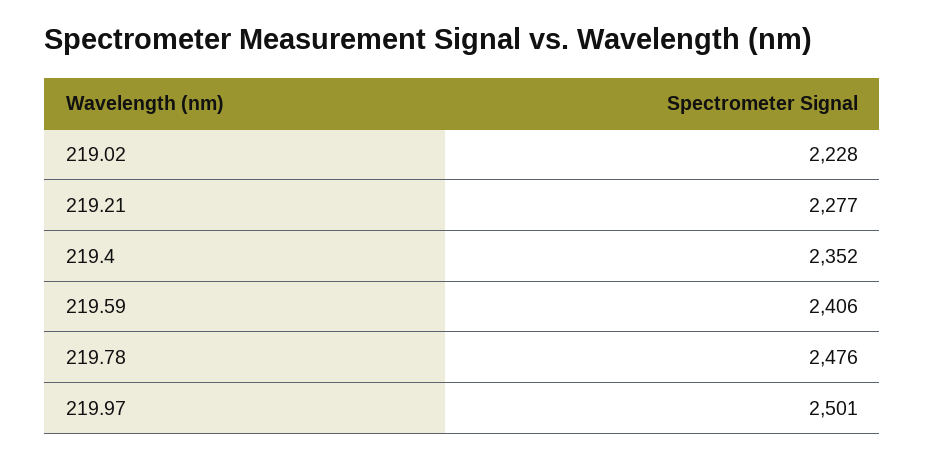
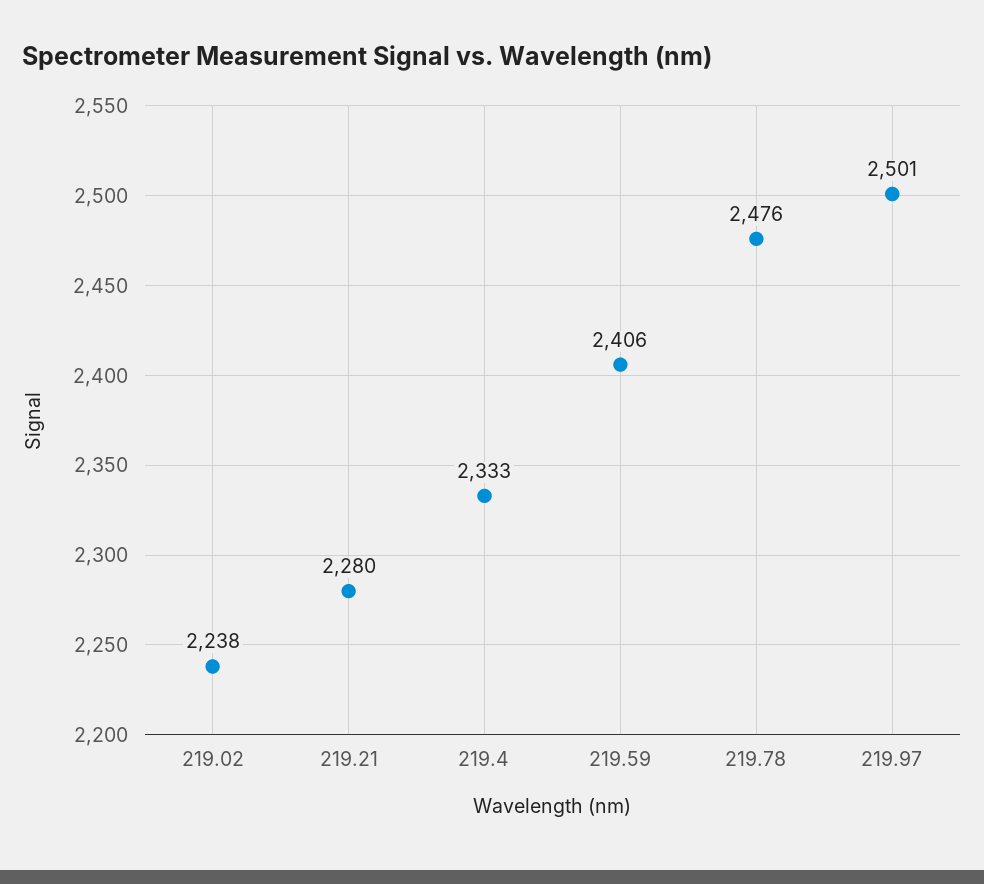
219.02: 2228 -> 2238
219.21: 2277 -> 2280
219.4: 2352 -> 2333

